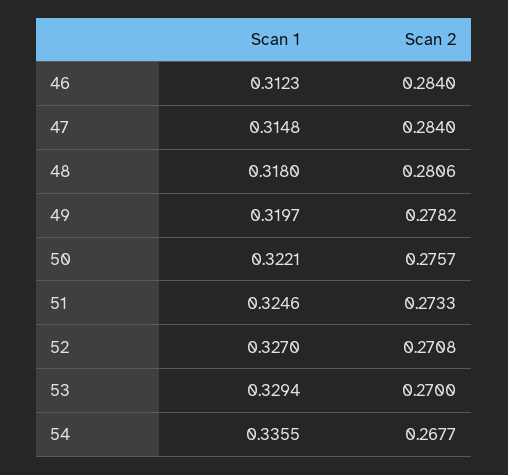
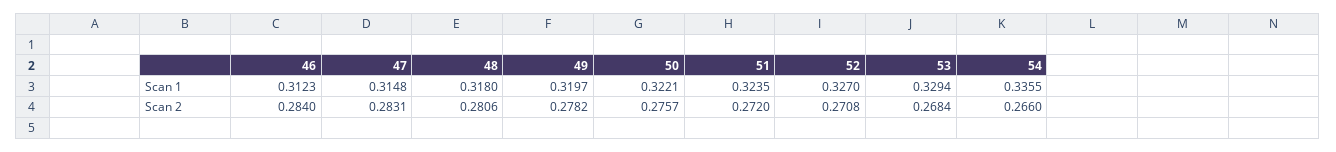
Scan 2, 47: 0.284 -> 0.2831
Scan 1, 51: 0.3246 -> 0.3235
Scan 2, 51: 0.2733 -> 0.272
Scan 2, 53: 0.27 -> 0.2684
Scan 2, 54: 0.2677 -> 0.266

